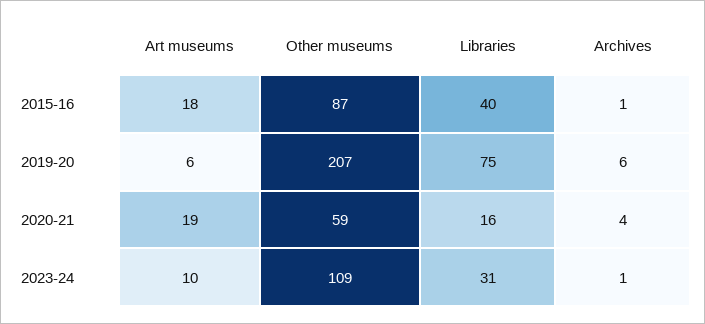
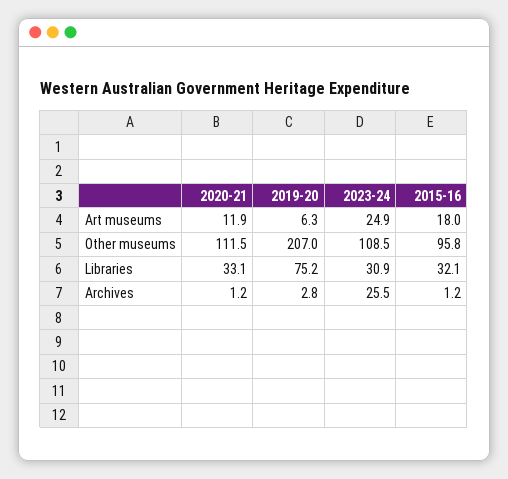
Other museums, 2015-16: 87 -> 95.8
Libraries, 2015-16: 40 -> 32.1
Archives, 2019-20: 6 -> 2.8
Art museums, 2020-21: 19 -> 11.9
Other museums, 2020-21: 59 -> 111.5
Libraries, 2020-21: 16 -> 33.1
Archives, 2020-21: 4 -> 1.2
Art museums, 2023-24: 10 -> 24.9
Archives, 2023-24: 1 -> 25.5

